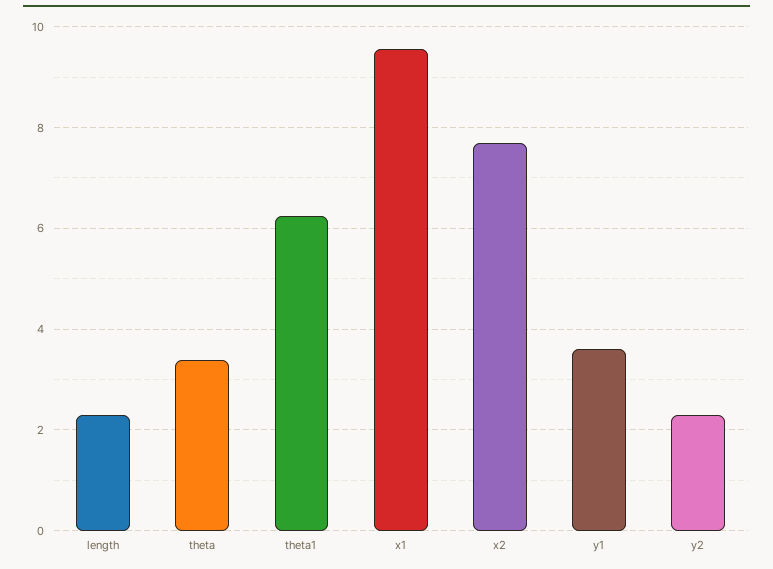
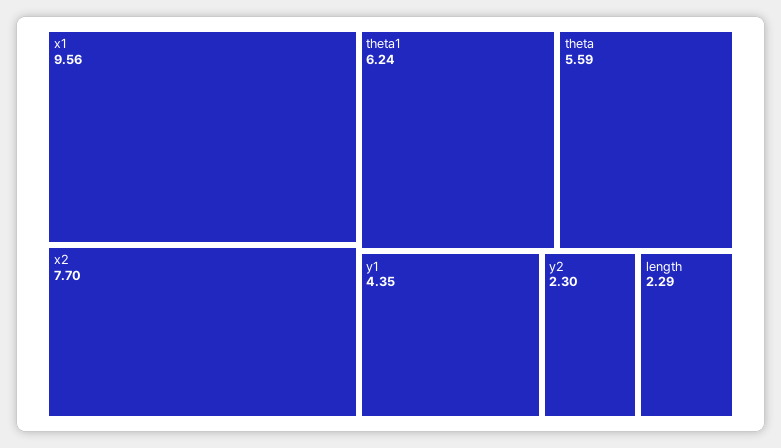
theta: 3.4 -> 5.59
y1: 3.6 -> 4.35

